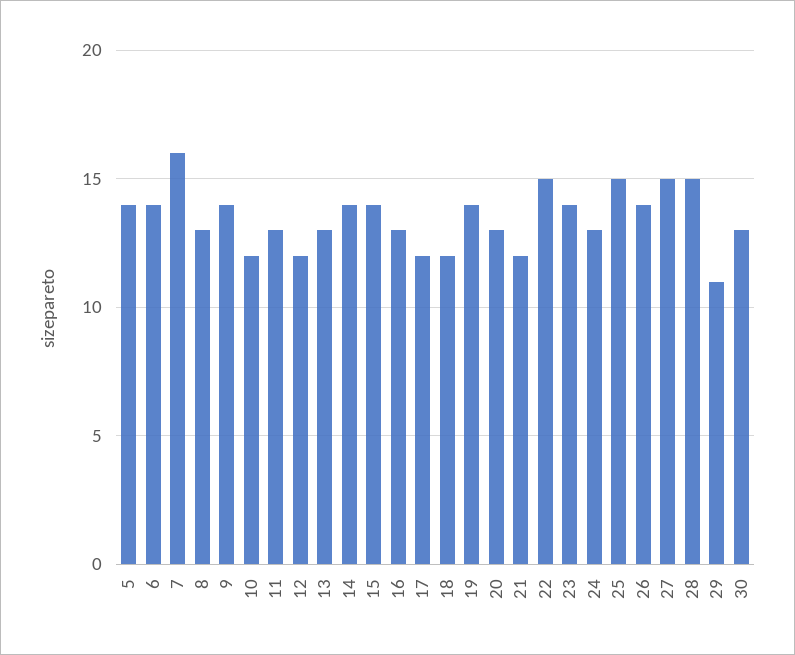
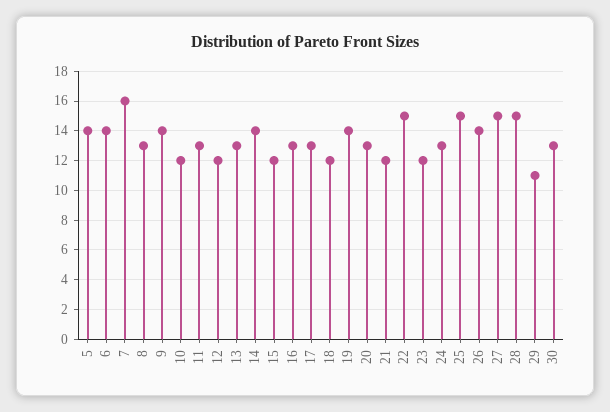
15: 14 -> 12
17: 12 -> 13
23: 14 -> 12

